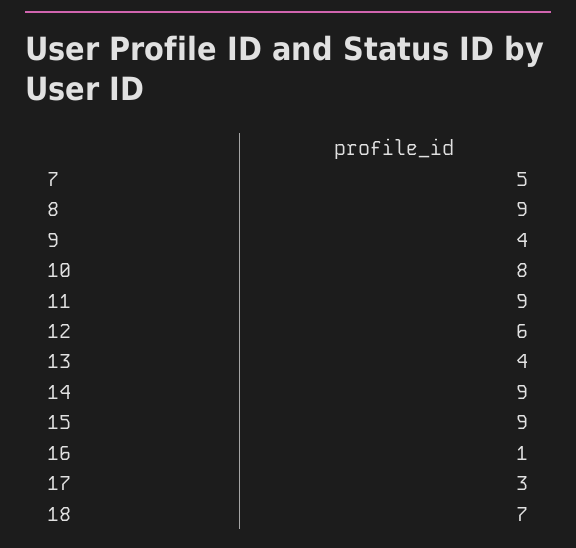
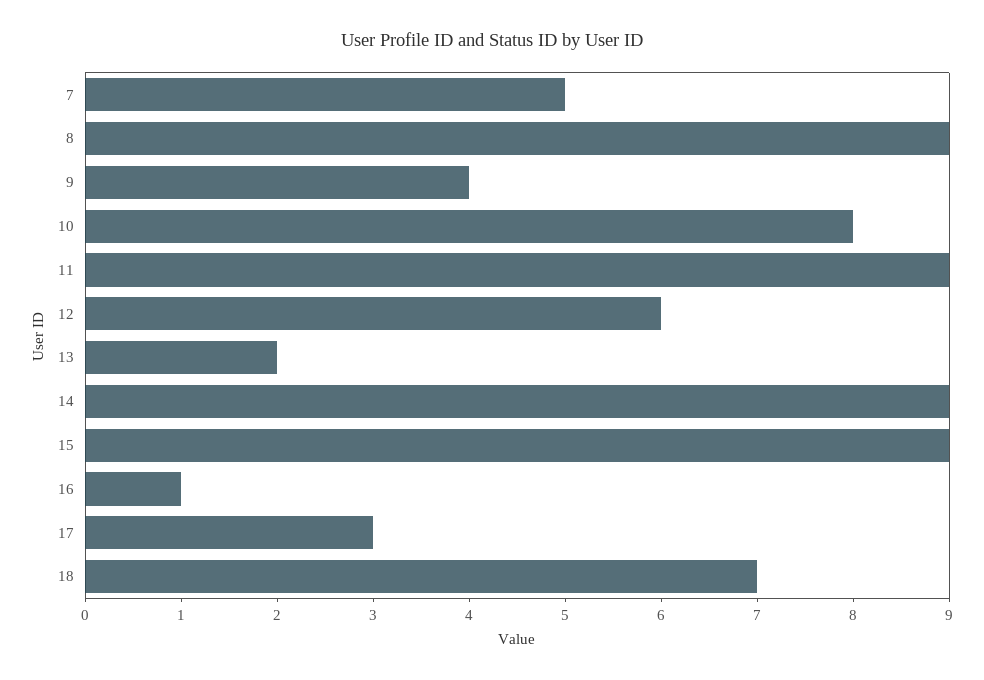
13: 4 -> 2

